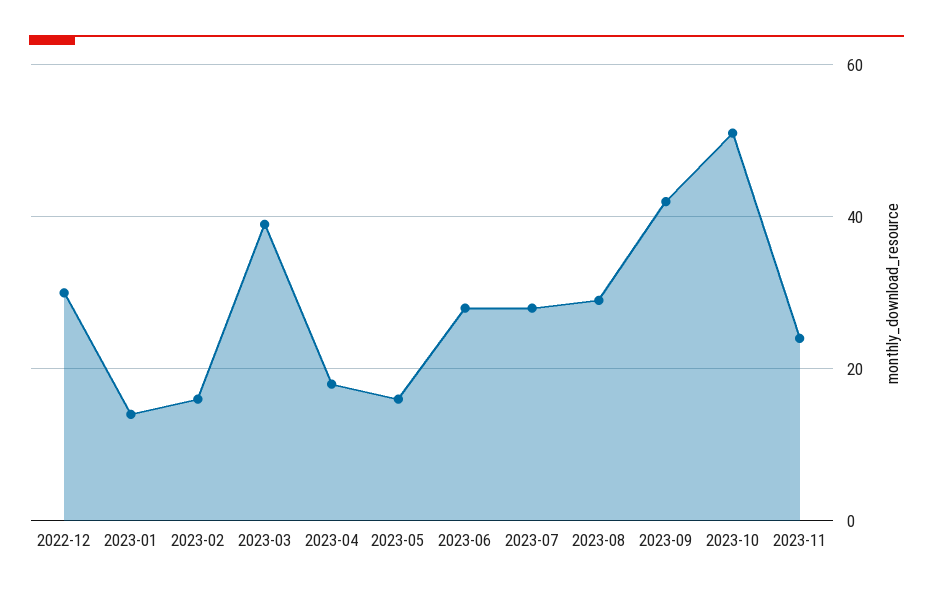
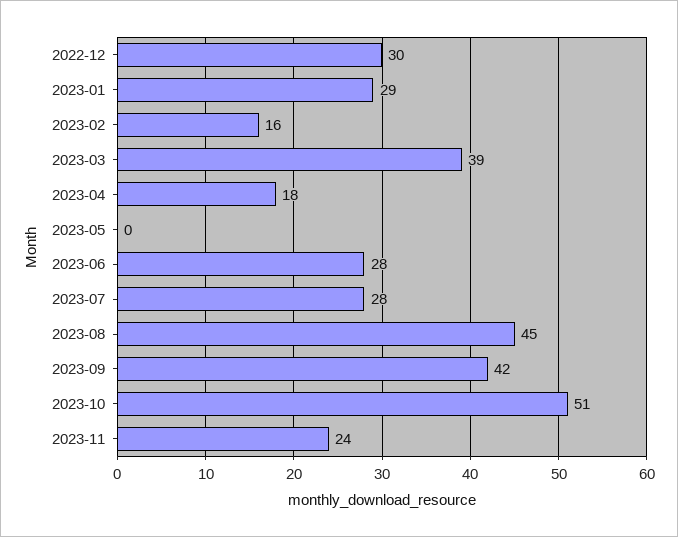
2023-01: 15 -> 29
2023-05: 15 -> 0
2023-08: 30 -> 45

